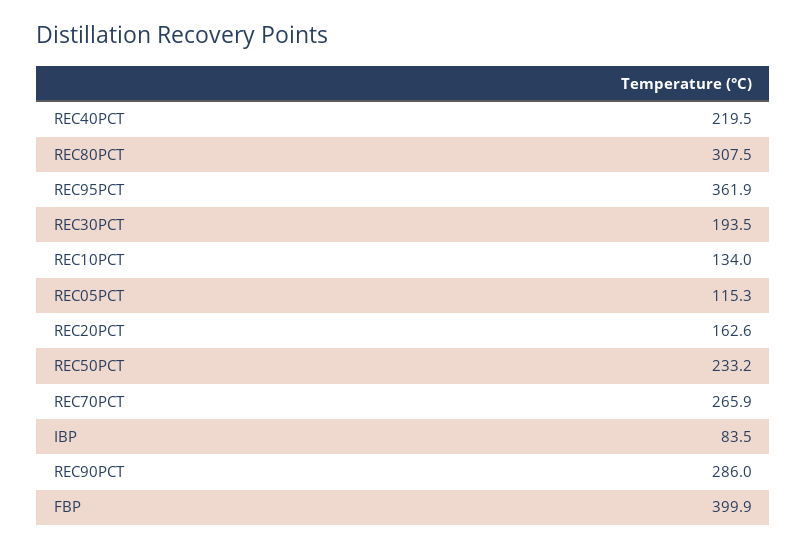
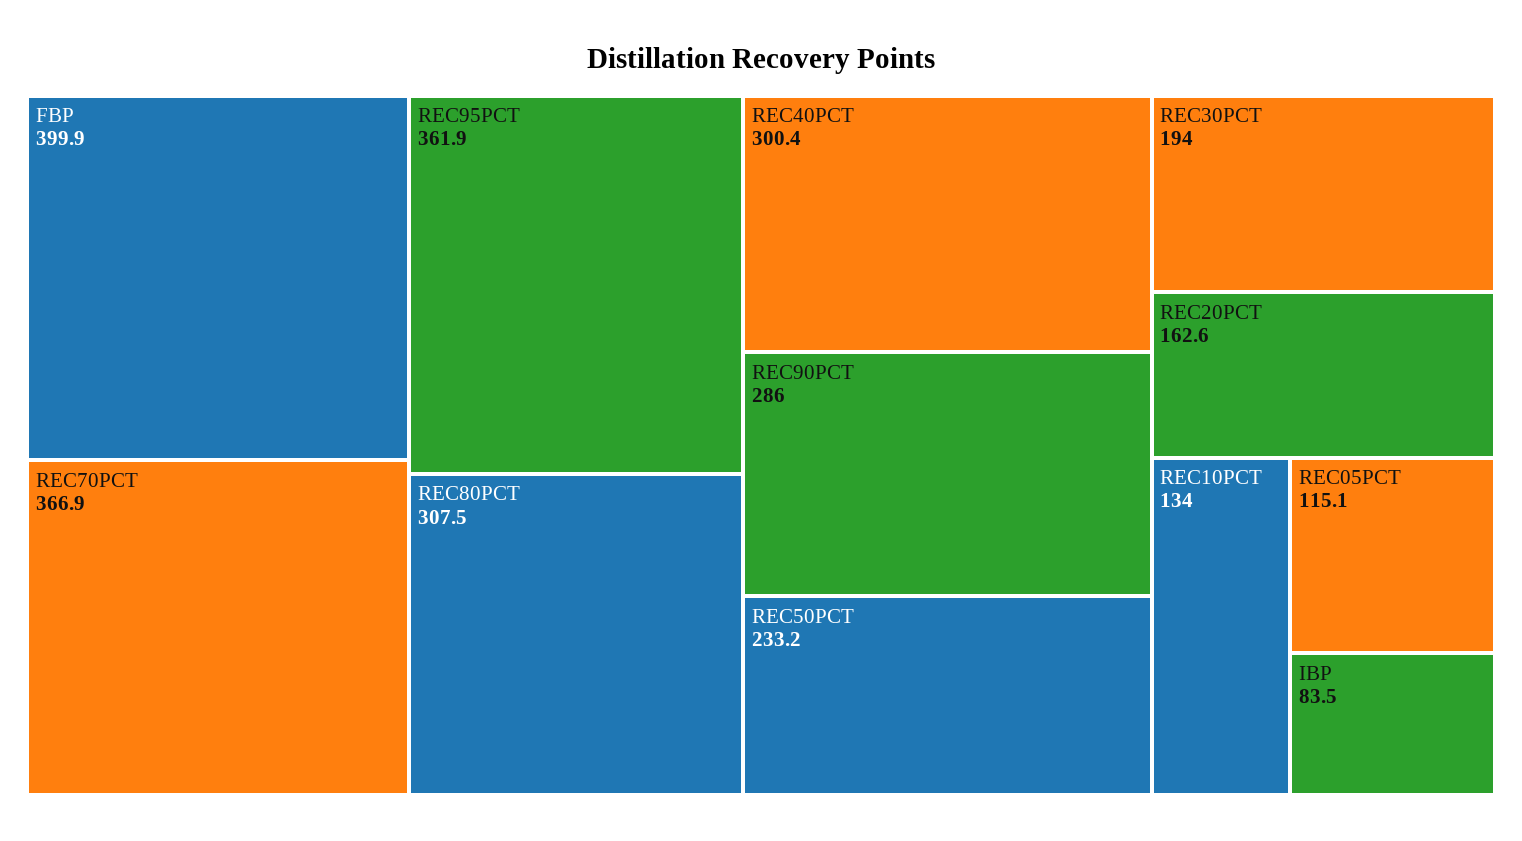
REC40PCT: 219.5 -> 300.4
REC30PCT: 193.5 -> 194
REC05PCT: 115.3 -> 115.1
REC70PCT: 265.9 -> 366.9

